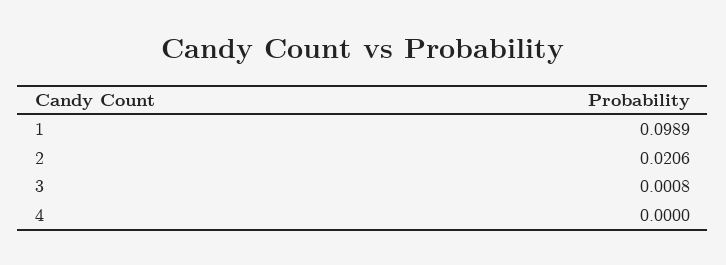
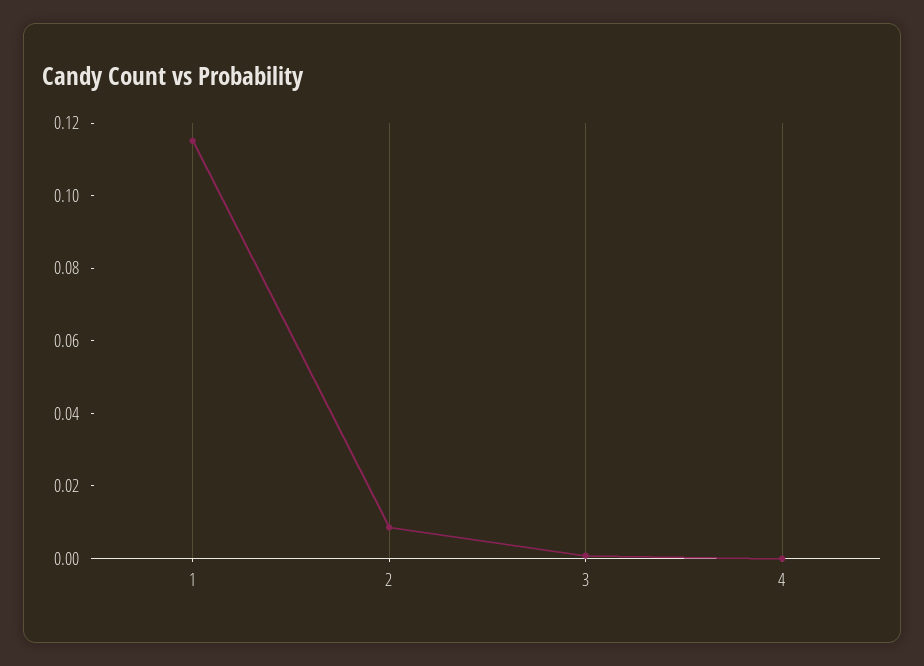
1: 0.0989 -> 0.115
2: 0.0206 -> 0.01

